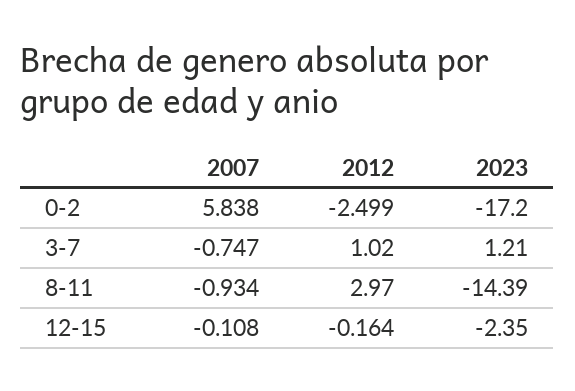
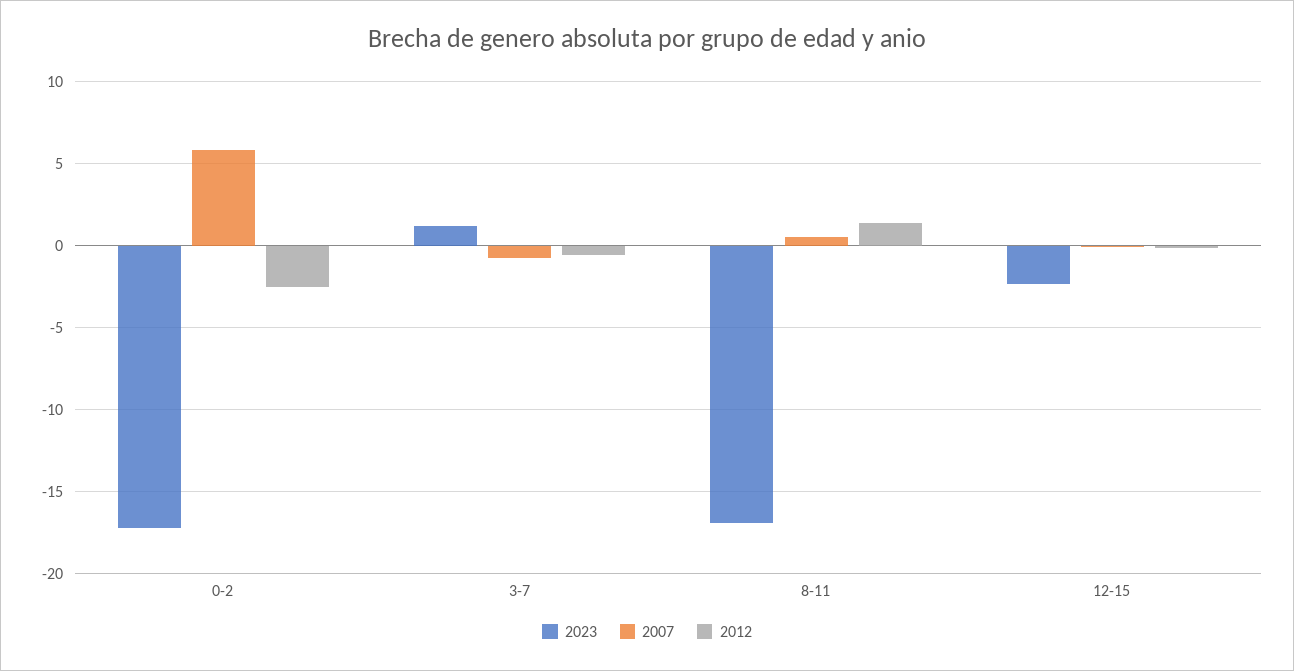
2012, 3-7: 1.02 -> -0.5
2007, 8-11: -0.934 -> 0.5
2012, 8-11: 2.97 -> 1.5
2023, 8-11: -14.39 -> -17

